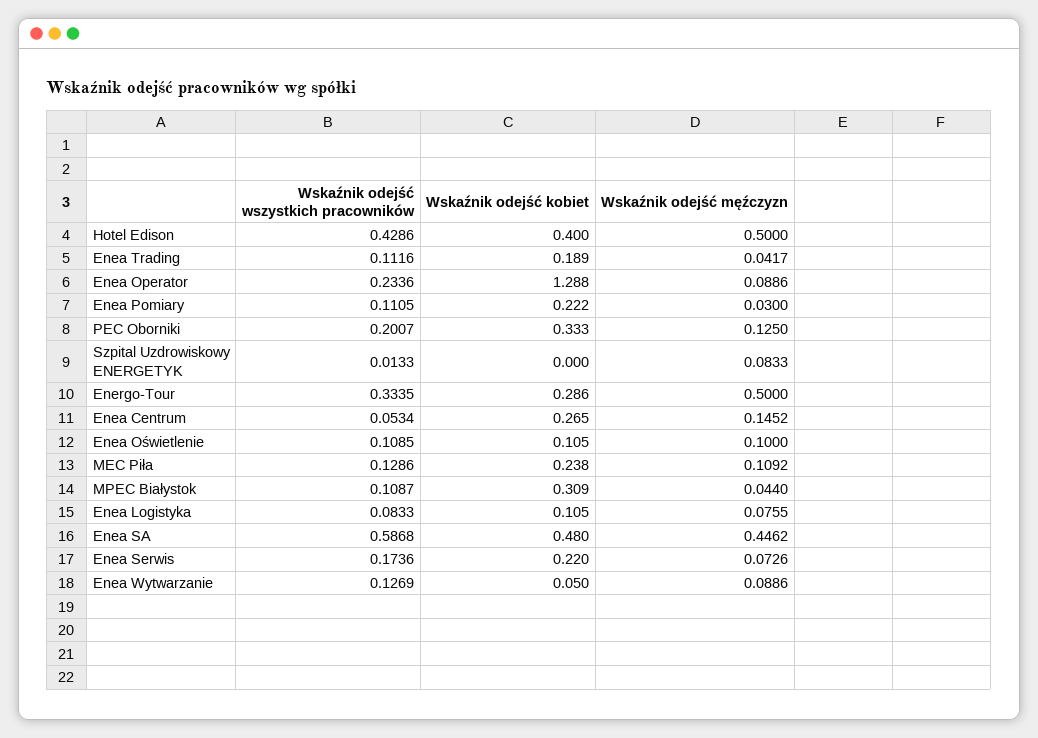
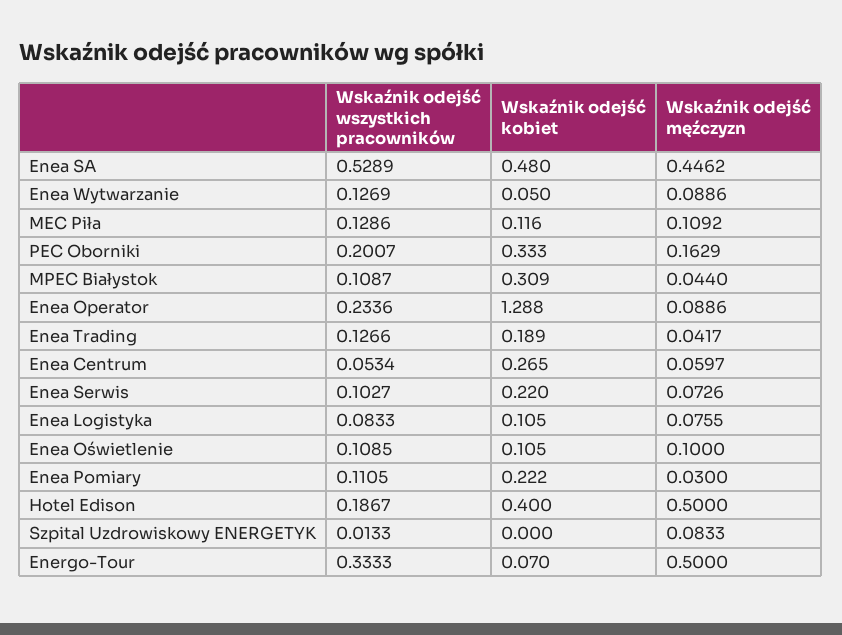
Wskaźnik odejść wszystkich pracowników, Hotel Edison: 0.4286 -> 0.1867
Wskaźnik odejść wszystkich pracowników, Enea Trading: 0.1116 -> 0.1266
Wskaźnik odejść męźczyzn, PEC Oborniki: 0.125 -> 0.1629
Wskaźnik odejść wszystkich pracowników, Energo-Tour: 0.3335 -> 0.3333
Wskaźnik odejść kobiet, Energo-Tour: 0.286 -> 0.07
Wskaźnik odejść męźczyzn, Enea Centrum: 0.1452 -> 0.0597
Wskaźnik odejść kobiet, MEC Piła: 0.238 -> 0.116
Wskaźnik odejść wszystkich pracowników, Enea SA: 0.5868 -> 0.5289
Wskaźnik odejść wszystkich pracowników, Enea Serwis: 0.1736 -> 0.1027

